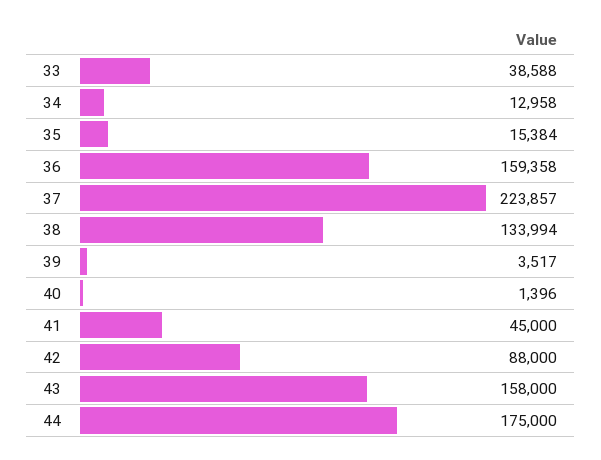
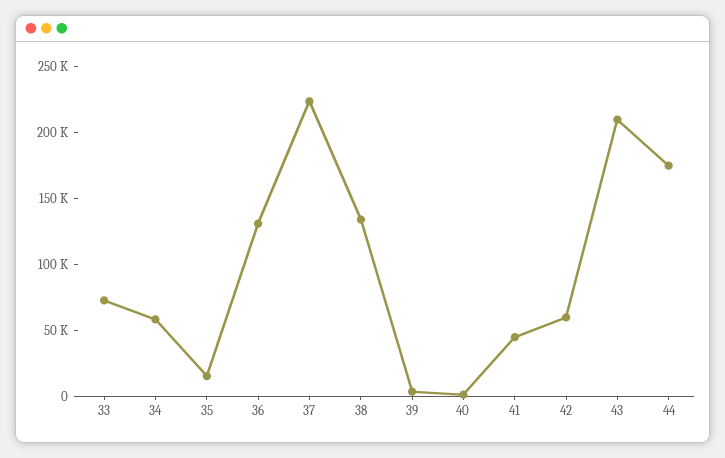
33: 38588 -> 70000
34: 12958 -> 60000
36: 159358 -> 130000
42: 88000 -> 60000
43: 158000 -> 210000

